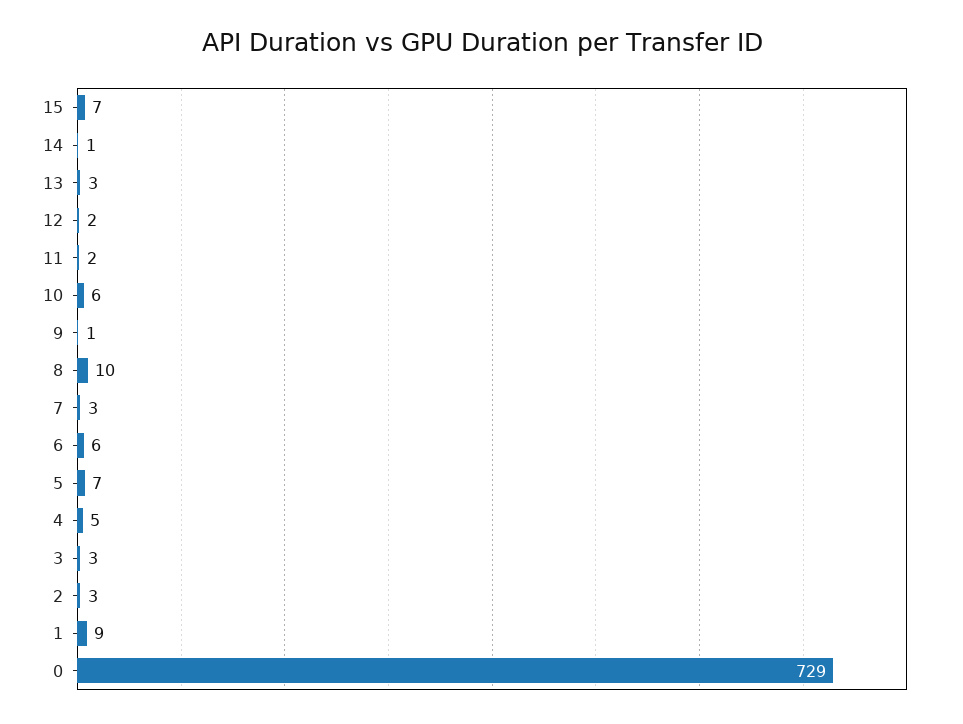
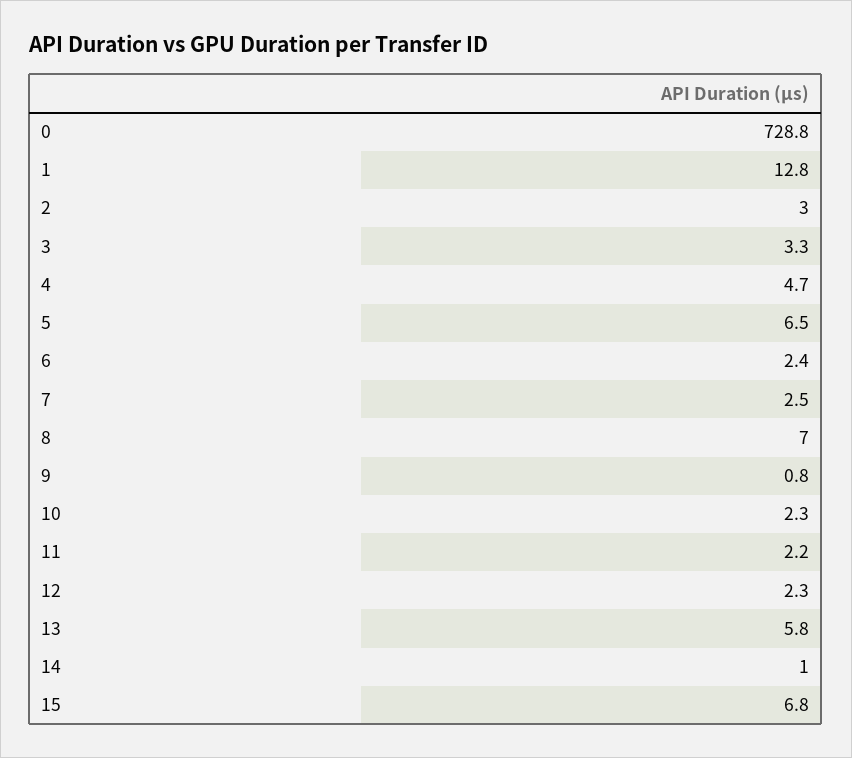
13: 3 -> 5.8
10: 6 -> 2.3
8: 10 -> 7
6: 6 -> 2.4
1: 9 -> 12.8

